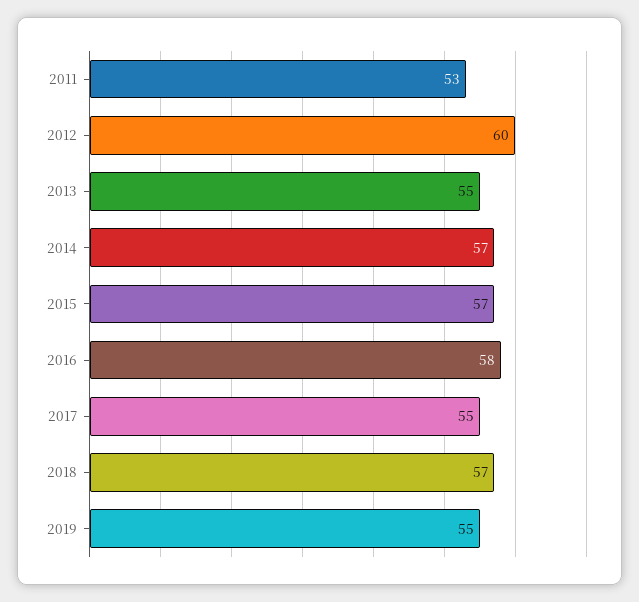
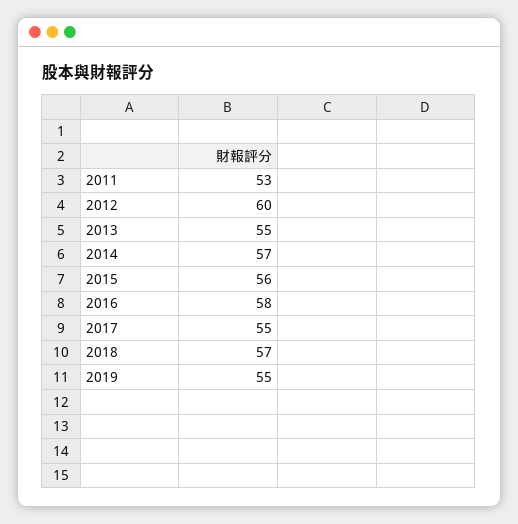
2015: 57 -> 56

